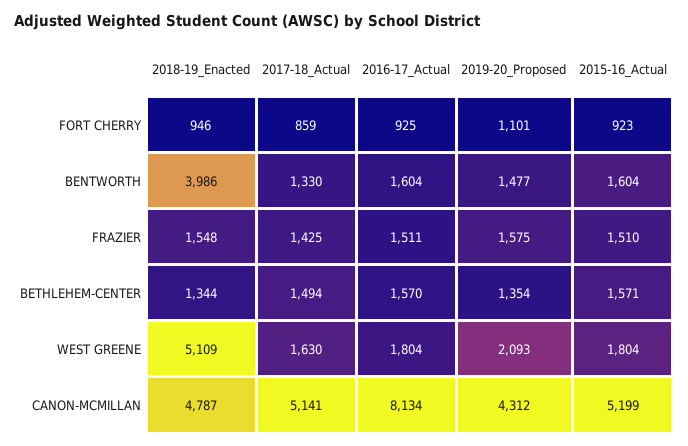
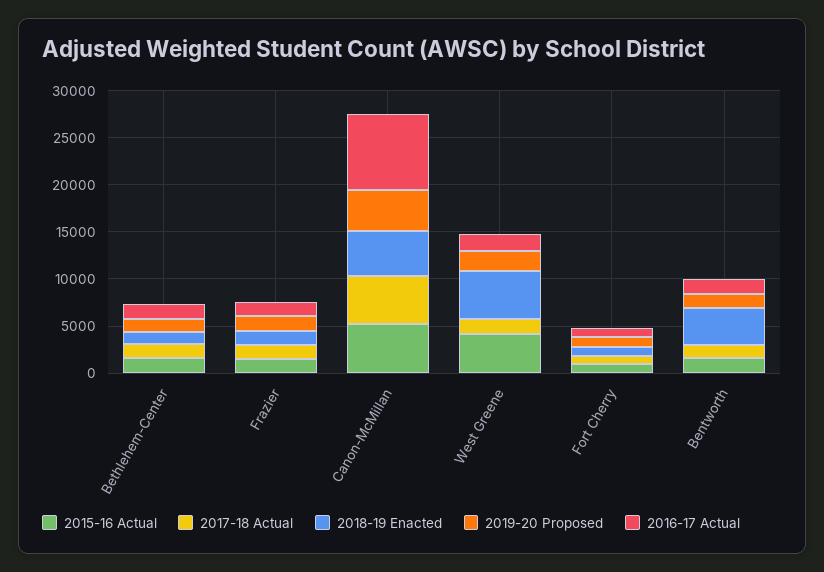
2015-16_Actual, WEST GREENE: 1804 -> 4000

